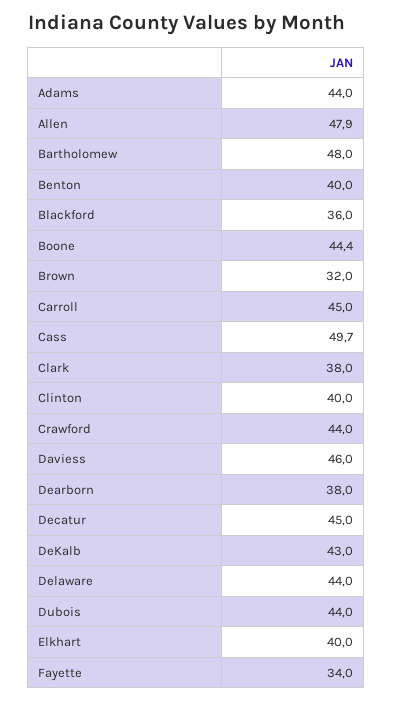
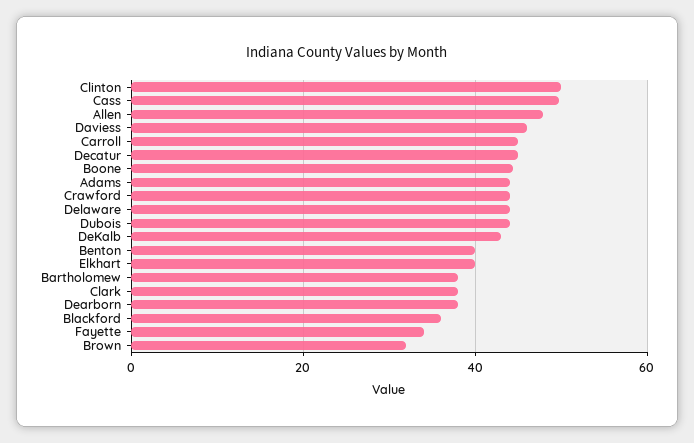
Bartholomew: 48 -> 38
Clinton: 40 -> 50

